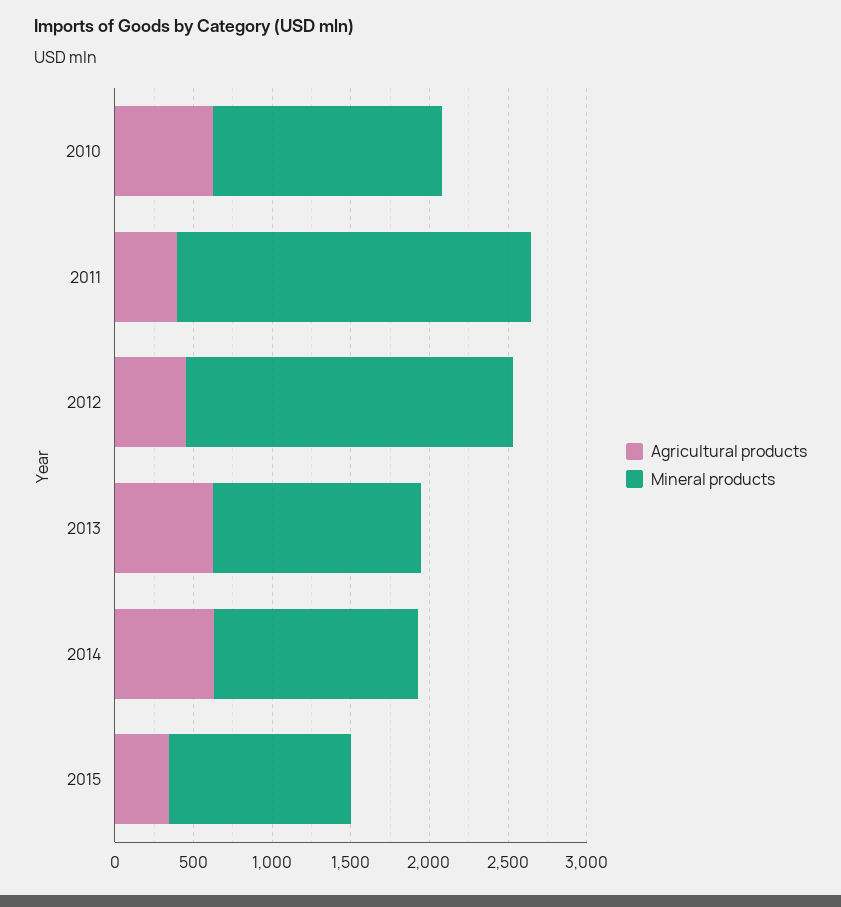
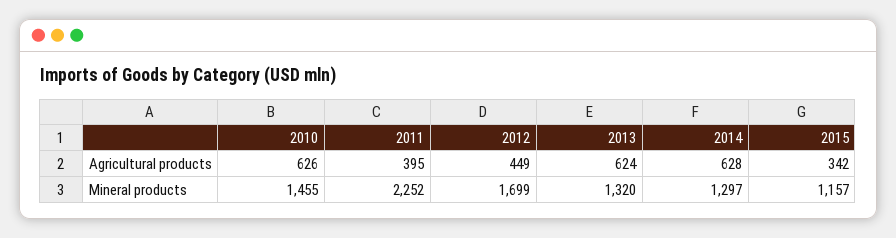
Mineral products, 2012: 2100 -> 1699

